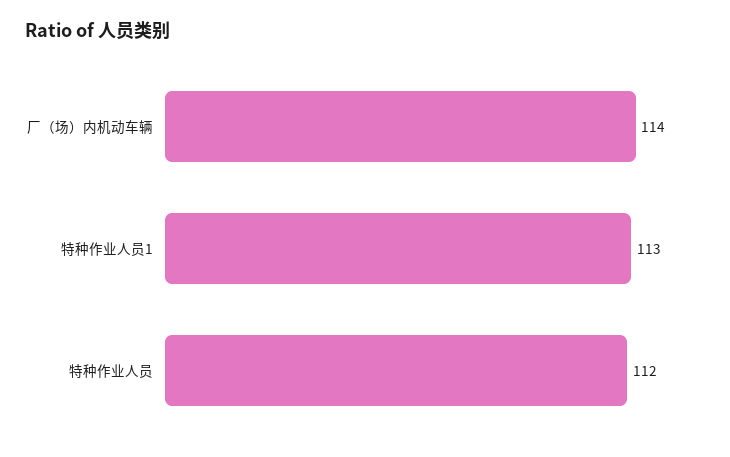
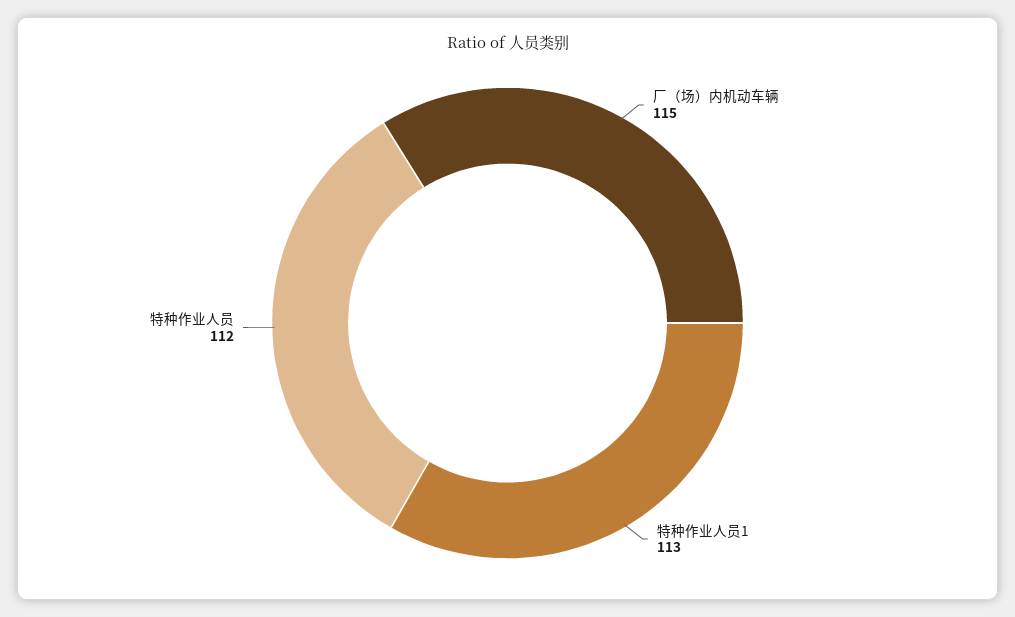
厂（场）内机动车辆: 114 -> 115

